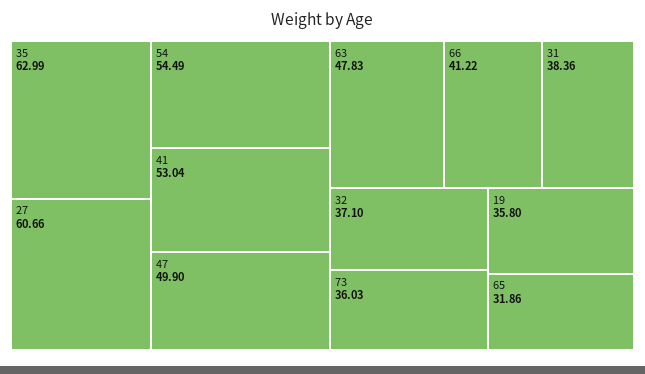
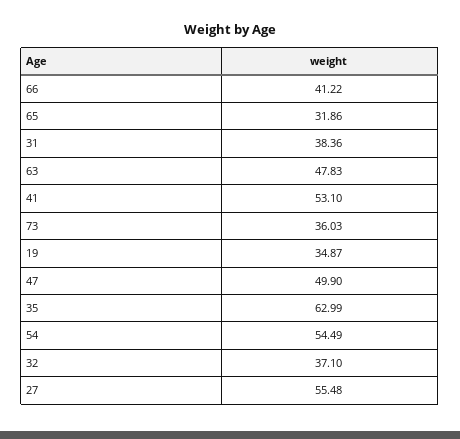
27: 60.66 -> 55.48
41: 53.04 -> 53.1
19: 35.8 -> 34.87

